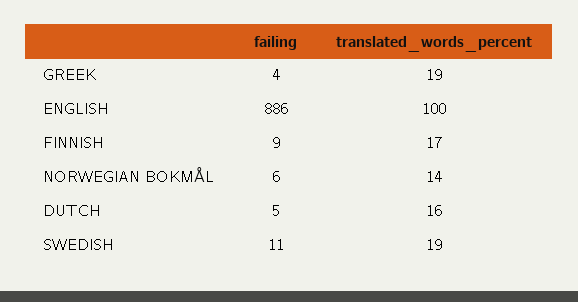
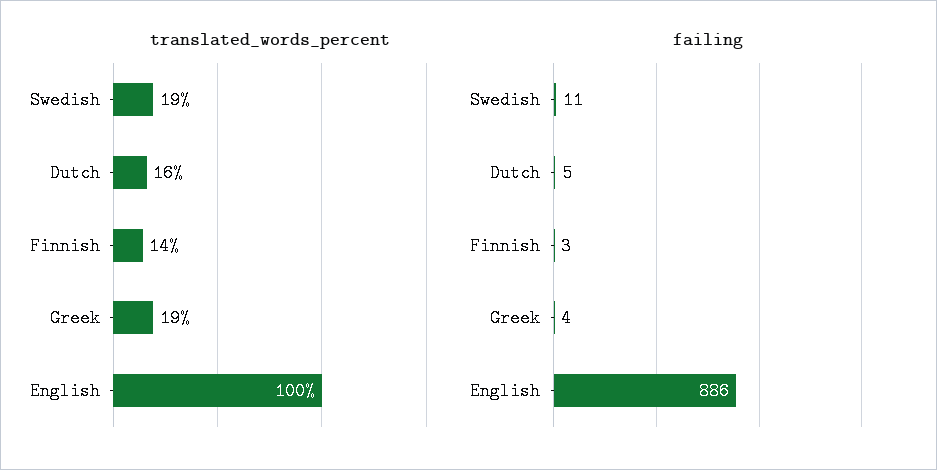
failing, FINNISH: 9 -> 3
translated_words_percent, FINNISH: 17 -> 14
failing, NORWEGIAN BOKMÅL: 6 -> none
translated_words_percent, NORWEGIAN BOKMÅL: 14 -> none

